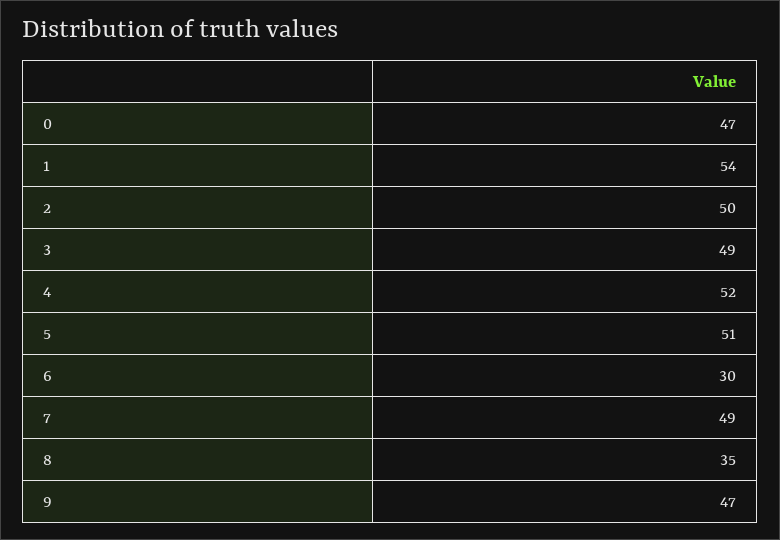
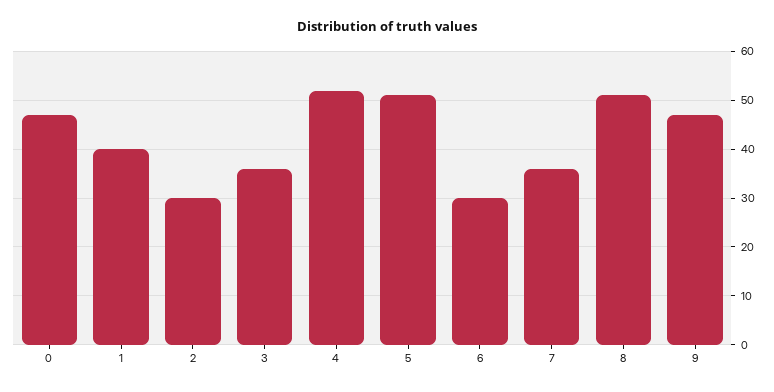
1: 54 -> 40
2: 50 -> 30
3: 49 -> 35
7: 49 -> 35
8: 35 -> 50

